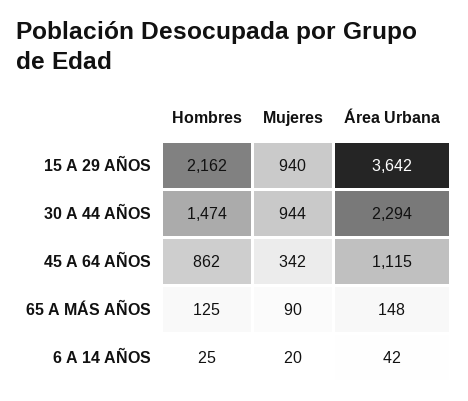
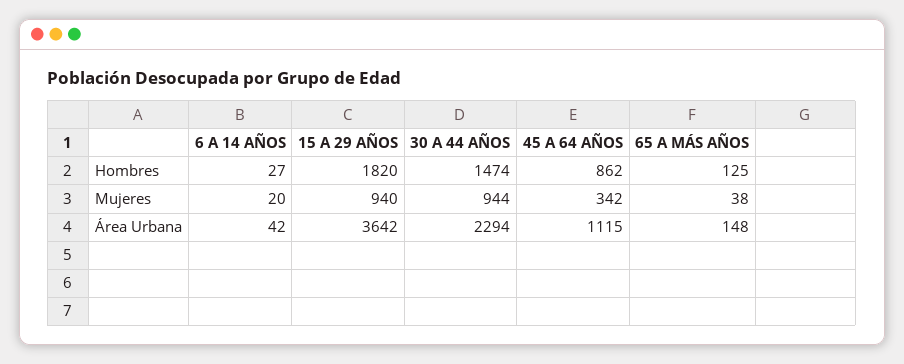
Hombres, 15 A 29 AÑOS: 2162 -> 1820
Mujeres, 65 A MÁS AÑOS: 90 -> 38
Hombres, 6 A 14 AÑOS: 25 -> 27

